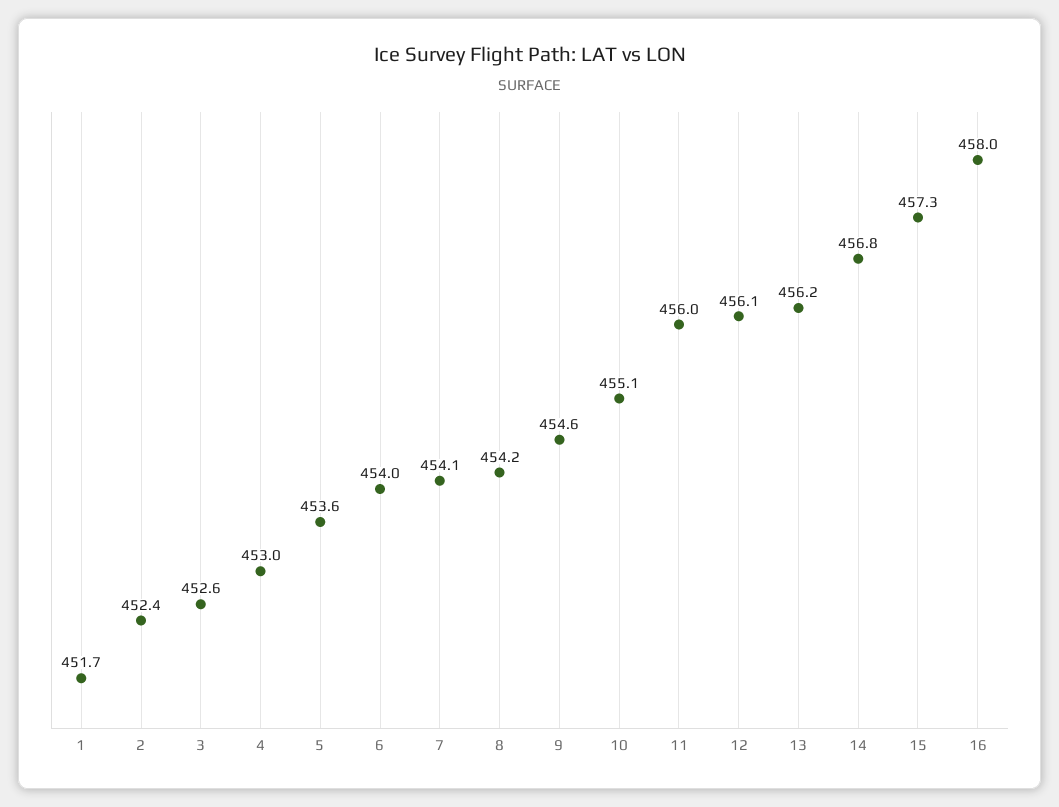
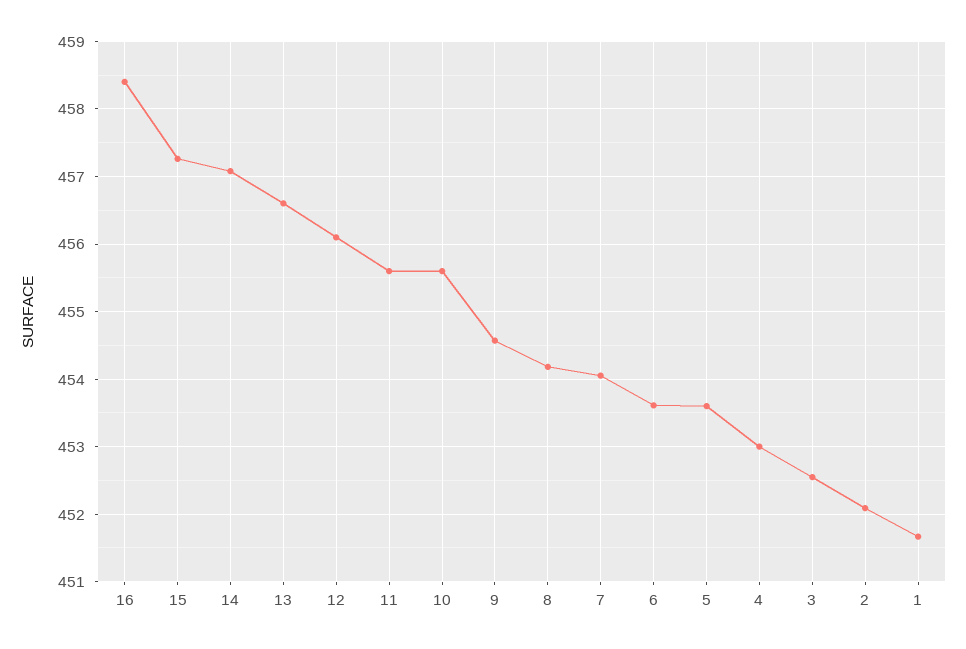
2: 452.4 -> 452.1
6: 454 -> 453.6
10: 455.1 -> 455.6
11: 456 -> 455.6
13: 456.2 -> 456.6
14: 456.8 -> 457.1
16: 458 -> 458.4

